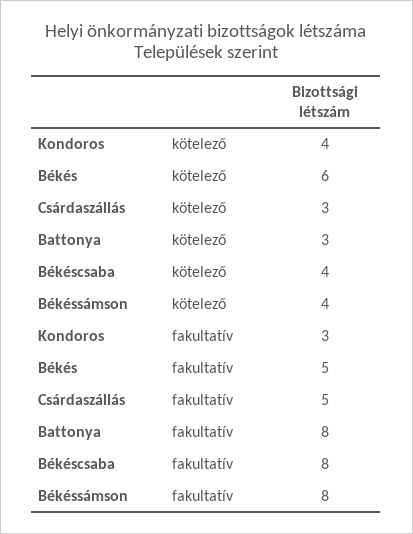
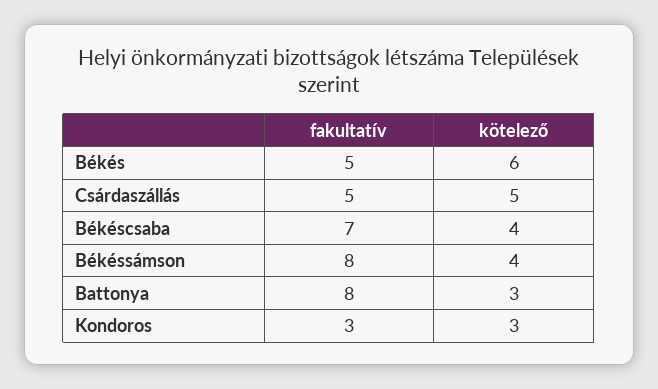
Kondoros, kötelező: 4 -> 3
Csárdaszállás, kötelező: 3 -> 5
Békéscsaba, fakultatív: 8 -> 7

